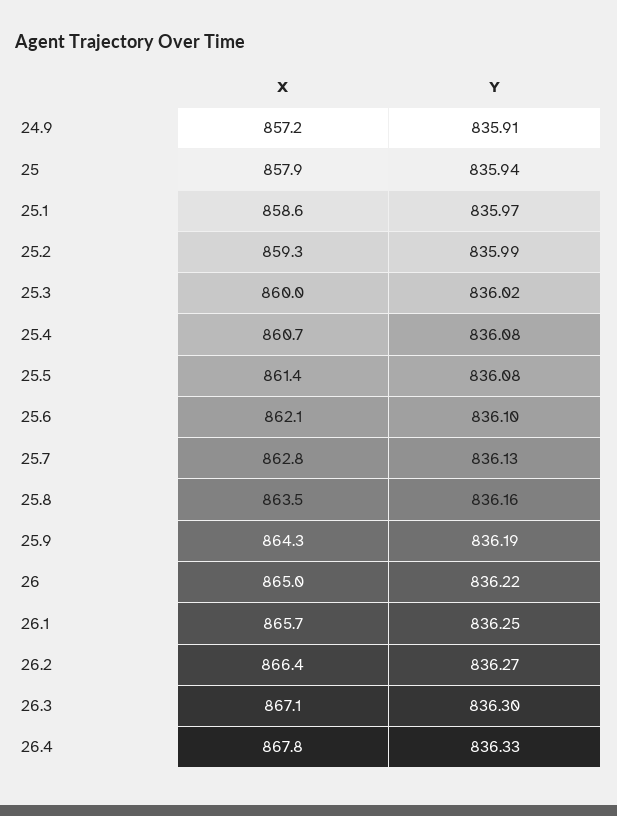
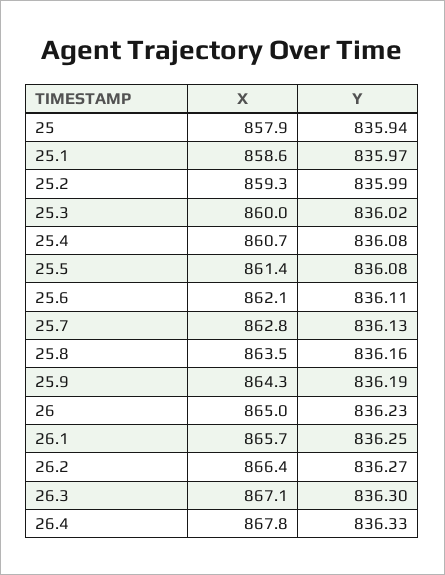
X, 24.9: 857.2 -> none
Y, 24.9: 835.91 -> none
Y, 25.6: 836.1 -> 836.11
Y, 26: 836.22 -> 836.23

